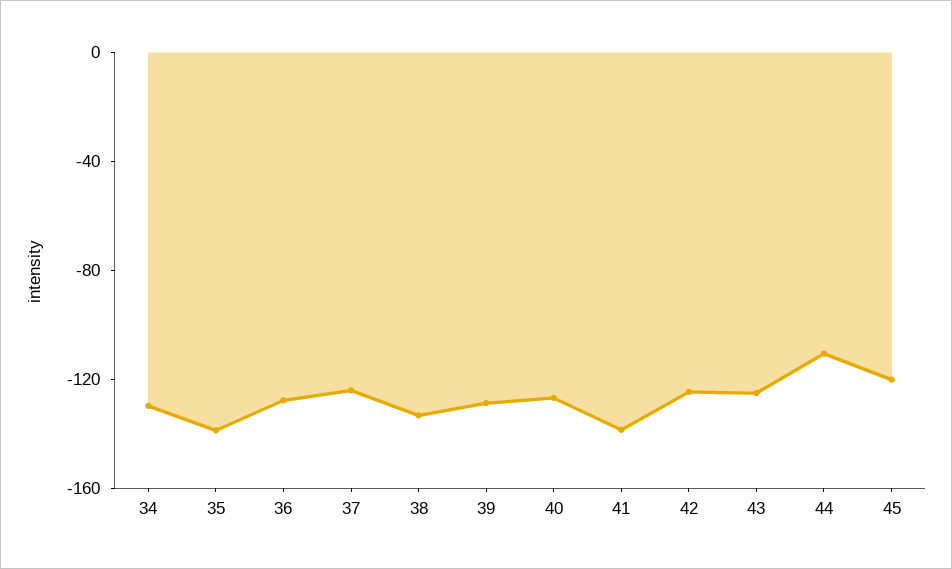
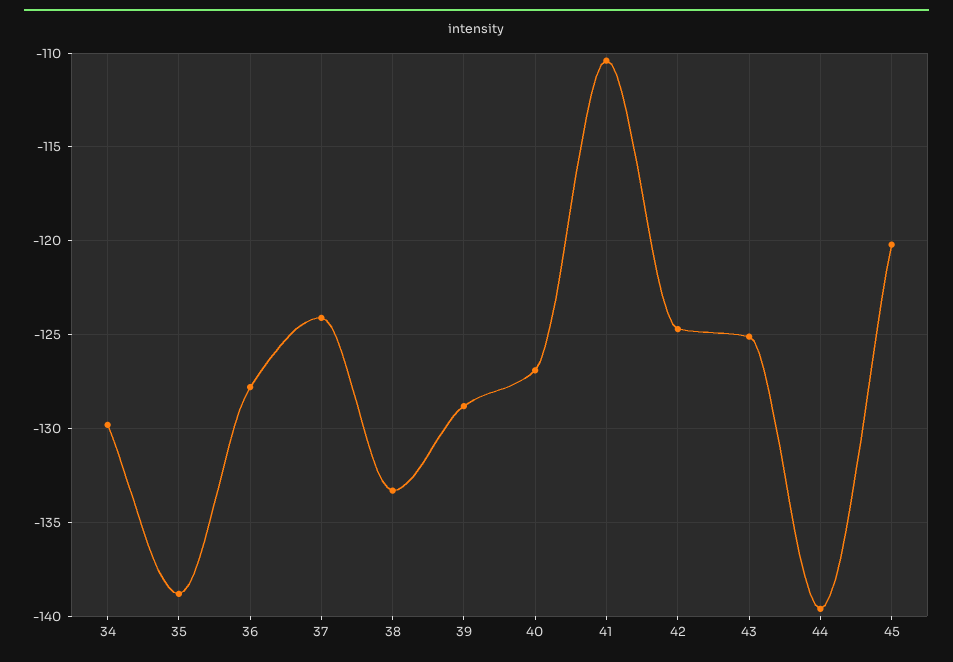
41: -140 -> -110.5
44: -110 -> -139.5

